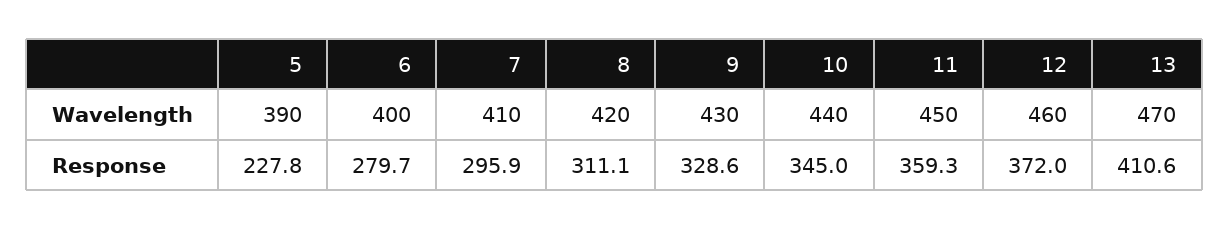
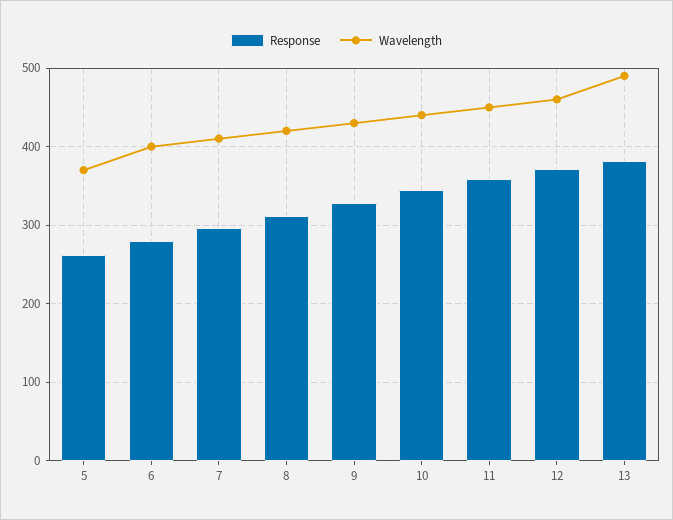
Wavelength, 5: 390 -> 370
Wavelength, 13: 470 -> 490
Response, 5: 227.8 -> 260
Response, 13: 410.6 -> 380

